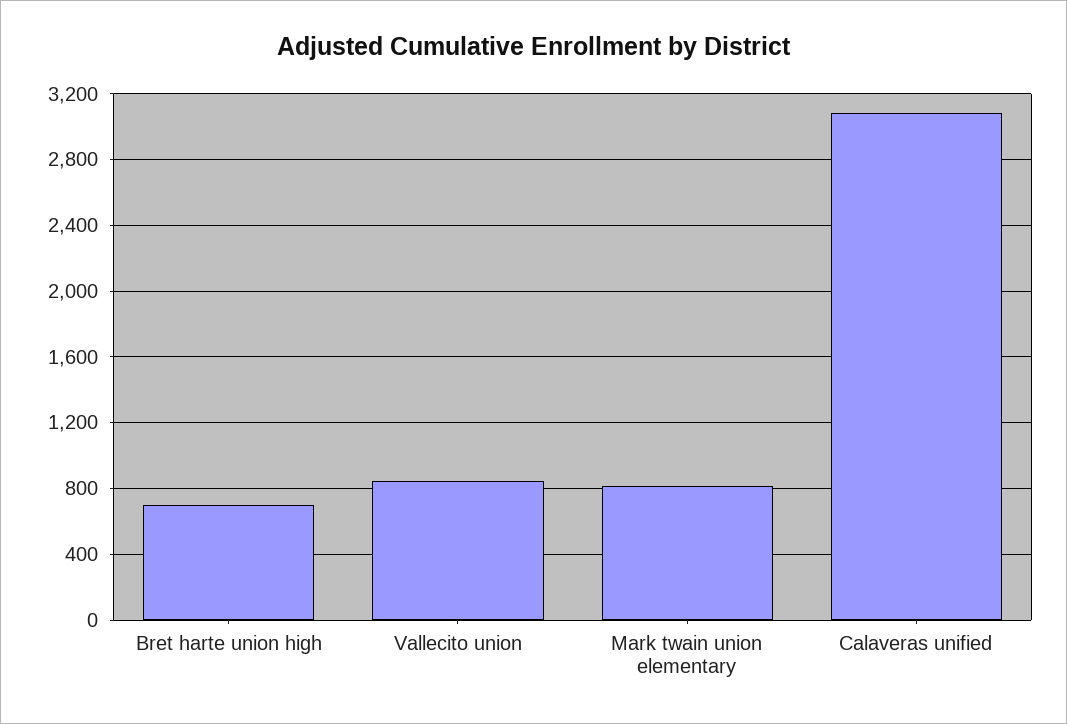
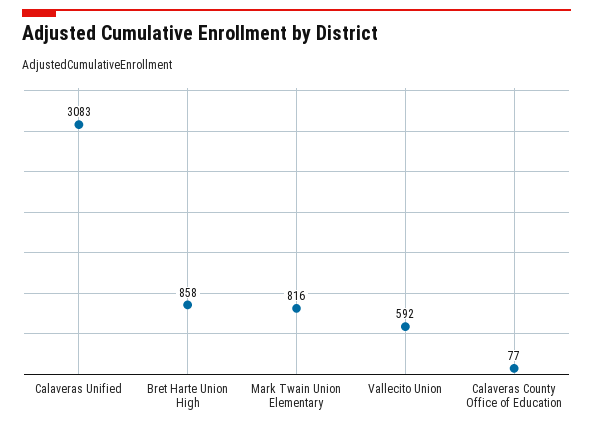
Bret harte union high: 700 -> 858
Vallecito union: 850 -> 592
Calaveras County Office of Education: none -> 77

